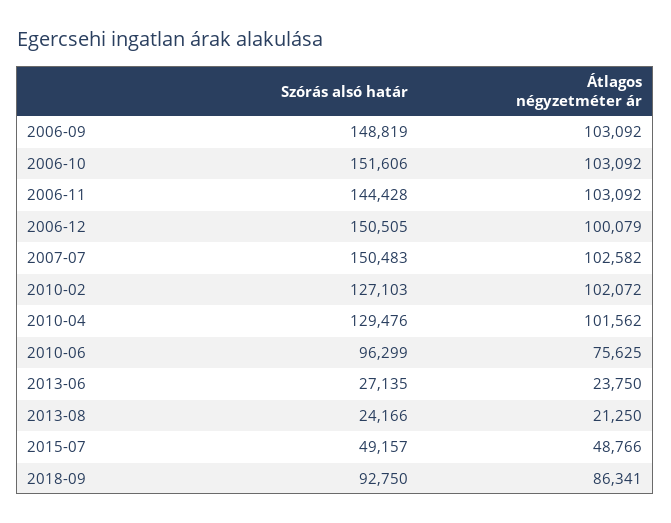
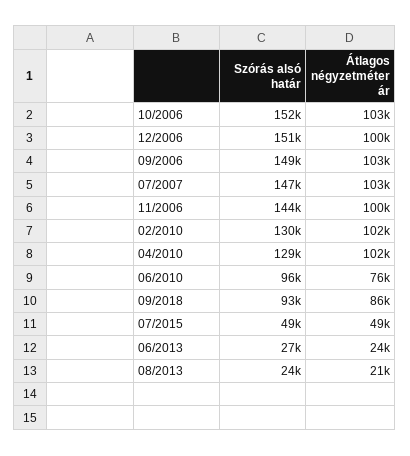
Átlagos négyzetméter ár, 2006-11: 103092 -> 100000
Szórás alsó határ, 2007-07: 150483 -> 147000
Szórás alsó határ, 2010-02: 127103 -> 130000

